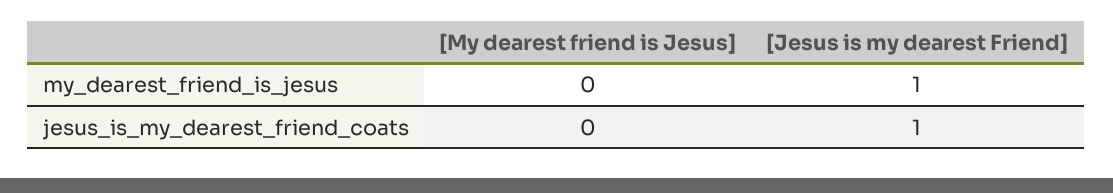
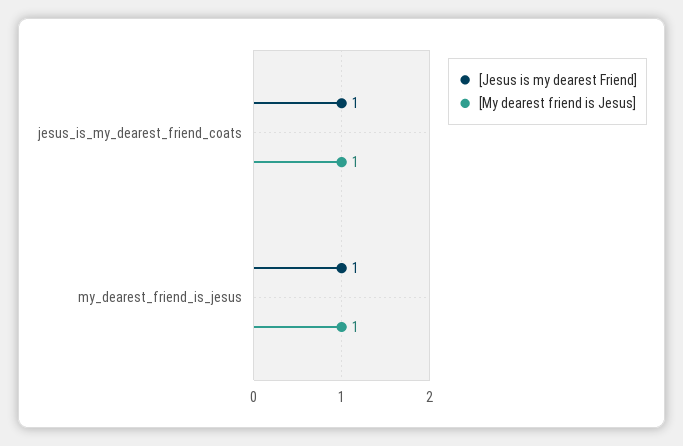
[My dearest friend is Jesus], my_dearest_friend_is_jesus: 0 -> 1
[My dearest friend is Jesus], jesus_is_my_dearest_friend_coats: 0 -> 1

